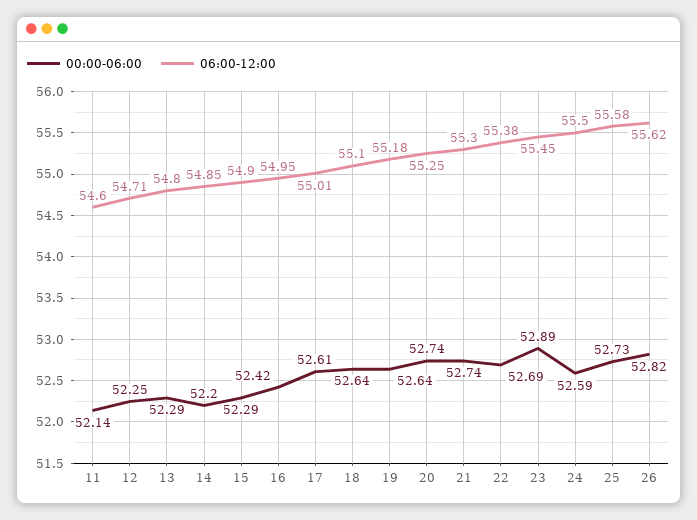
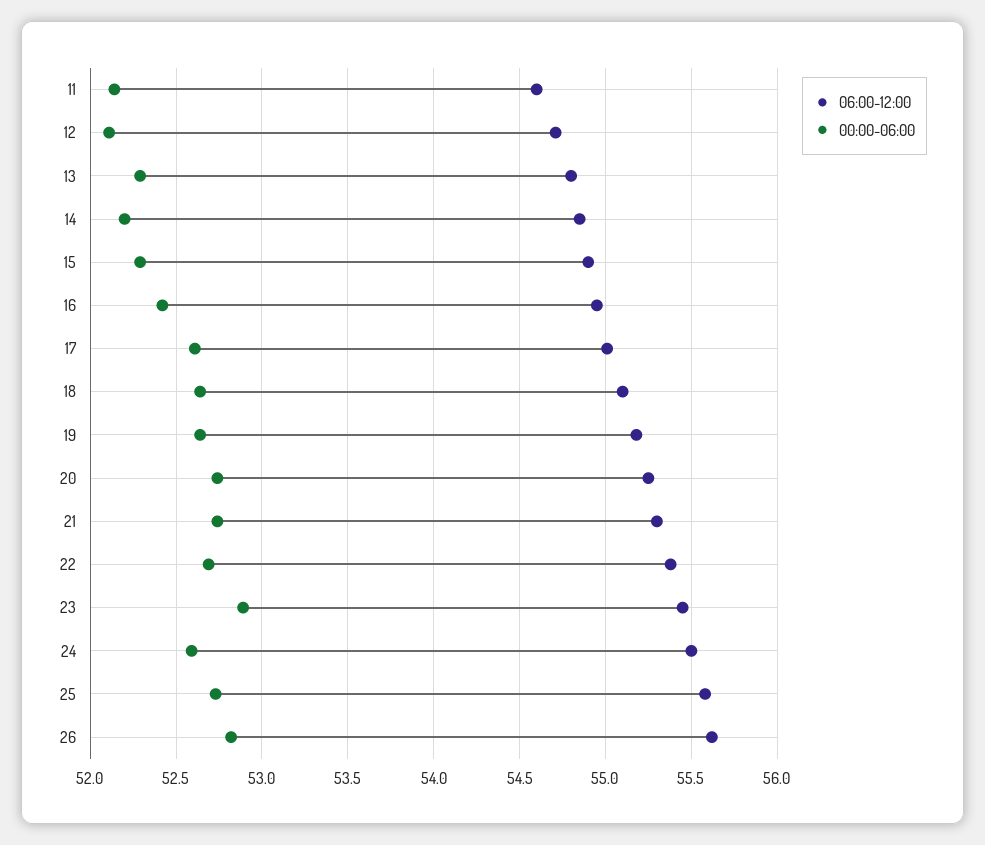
00:00-06:00, 12: 52.25 -> 52.1

